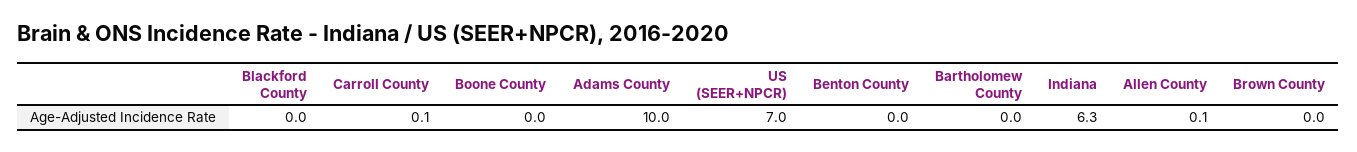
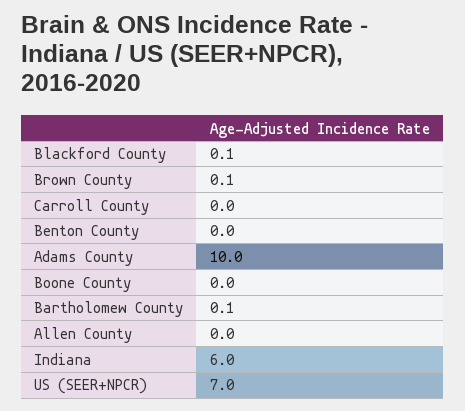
Blackford County: 0 -> 0.1
Carroll County: 0.1 -> 0
Bartholomew County: 0 -> 0.1
Indiana: 6.3 -> 6
Allen County: 0.1 -> 0
Brown County: 0 -> 0.1

